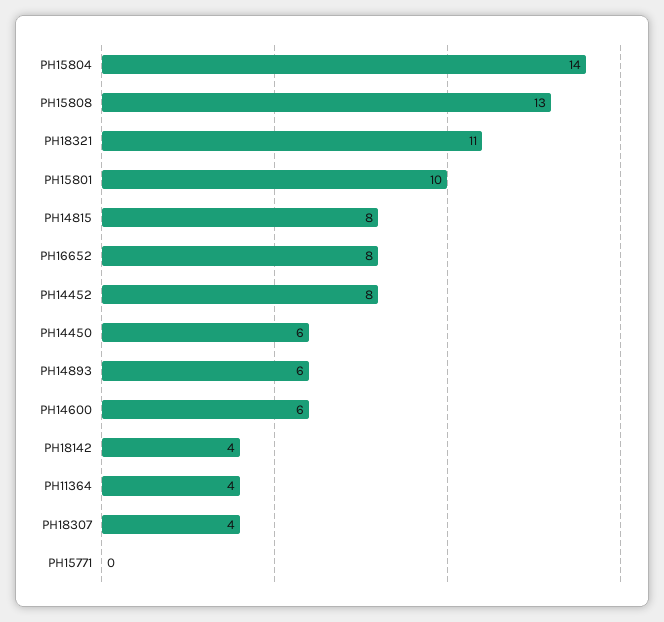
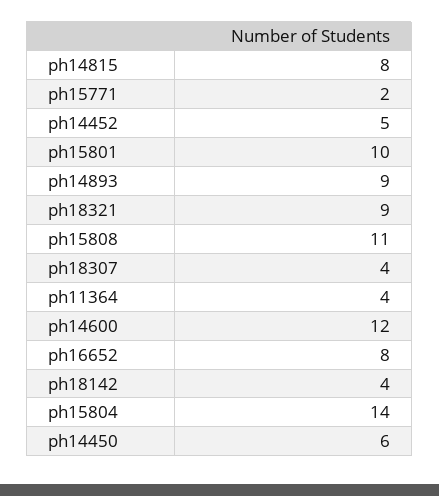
PH15808: 13 -> 11
PH18321: 11 -> 9
PH14452: 8 -> 5
PH14893: 6 -> 9
PH14600: 6 -> 12
PH15771: 0 -> 2

